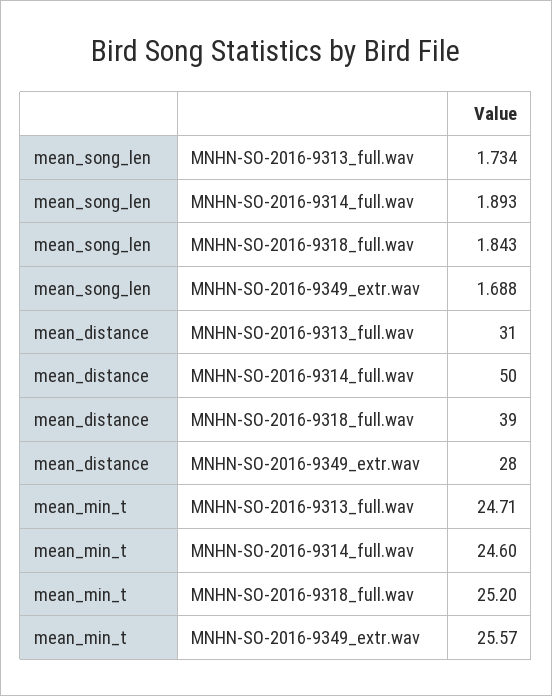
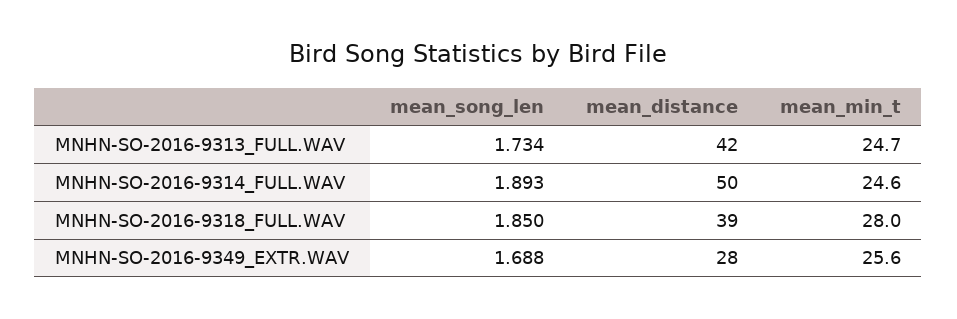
mean_song_len, MNHN-SO-2016-9318_full.wav: 1.843 -> 1.85
mean_distance, MNHN-SO-2016-9313_full.wav: 31 -> 42
mean_min_t, MNHN-SO-2016-9318_full.wav: 25.2 -> 28

